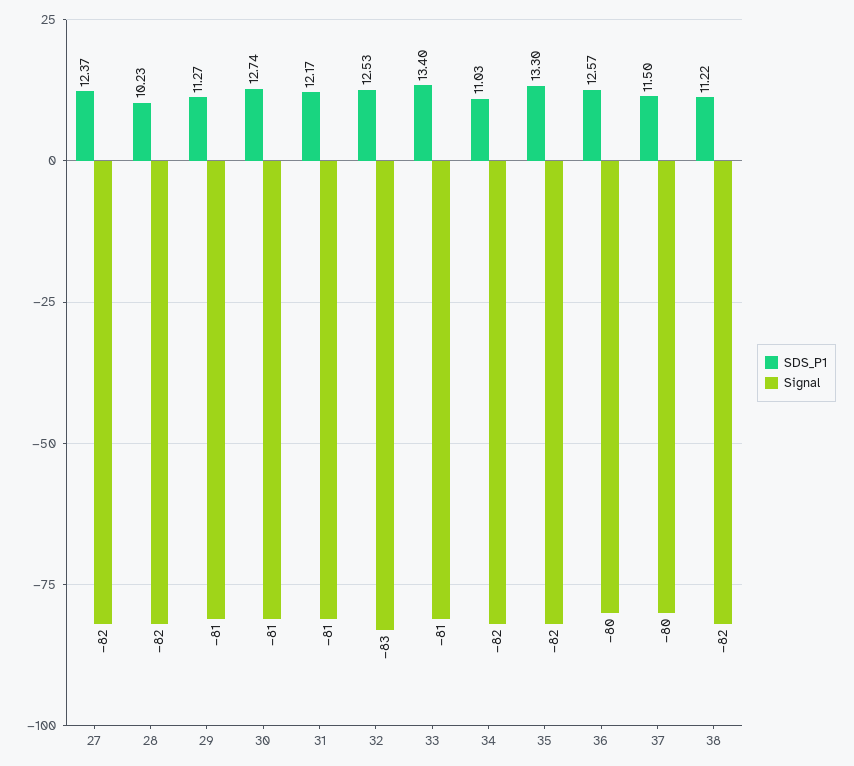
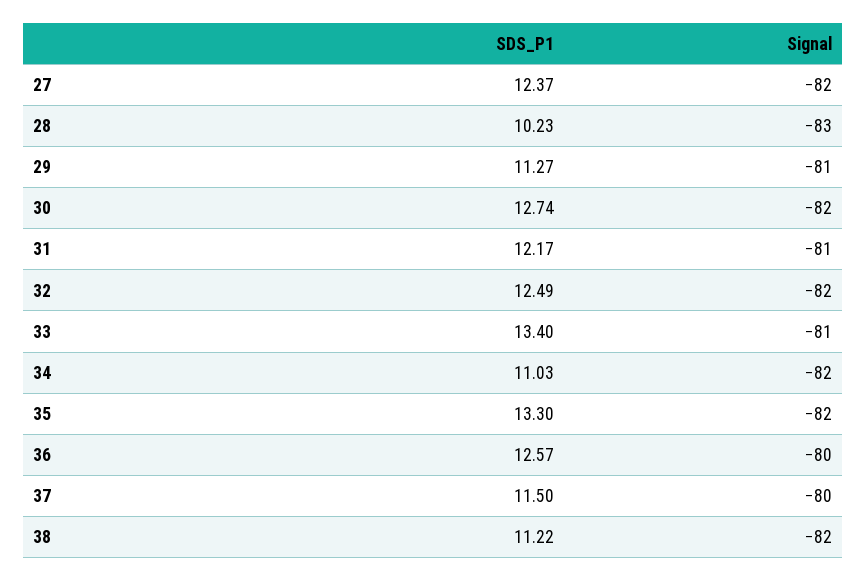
Signal, 28: -82 -> -83
Signal, 30: -81 -> -82
SDS_P1, 32: 12.53 -> 12.49
Signal, 32: -83 -> -82

